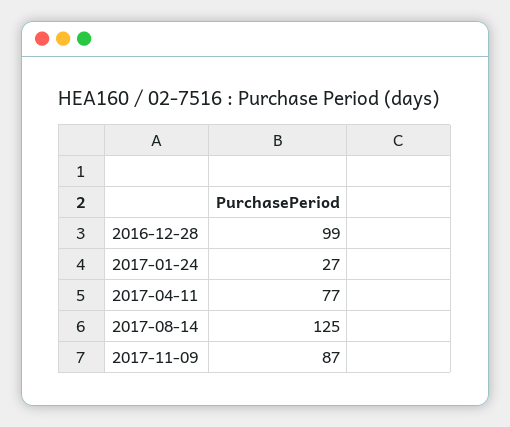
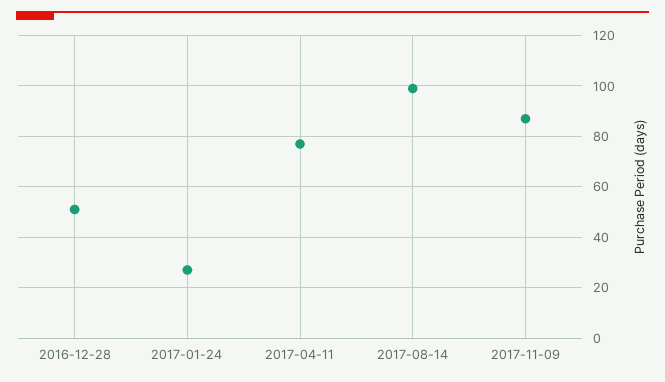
2016-12-28: 99 -> 50
2017-08-14: 125 -> 100

